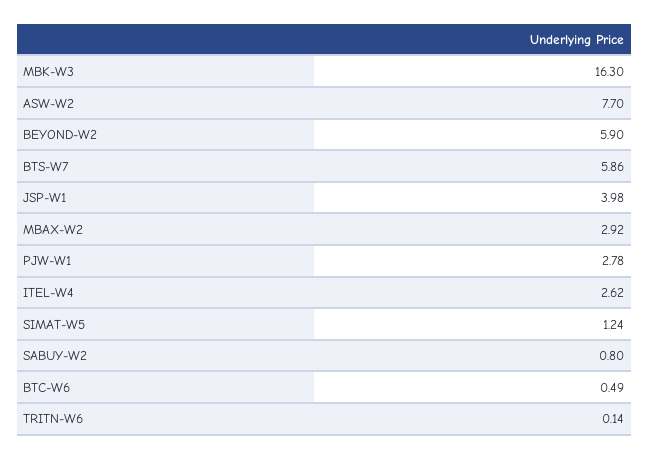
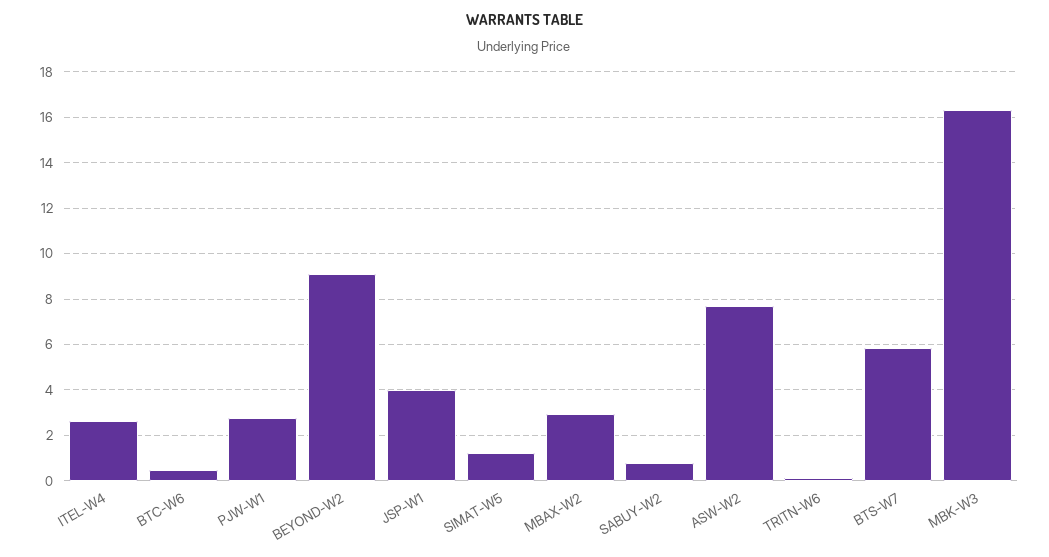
BEYOND-W2: 5.9 -> 9

